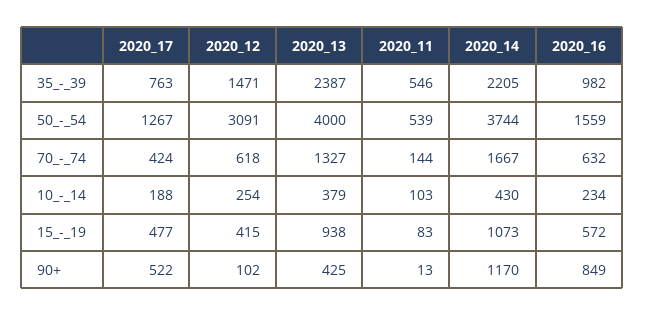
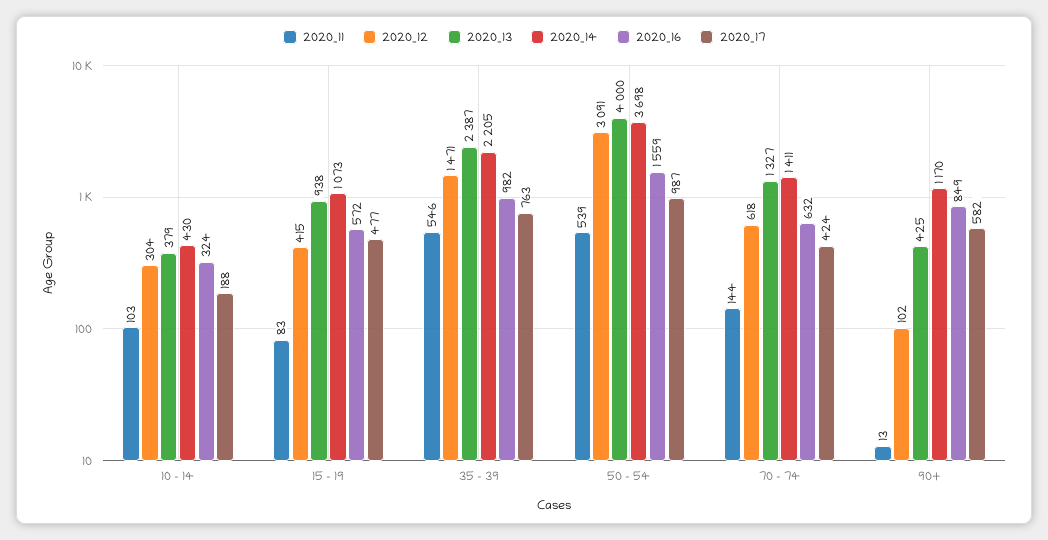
2020_17, 50_-_54: 1267 -> 987
2020_14, 50_-_54: 3744 -> 3698
2020_14, 70_-_74: 1667 -> 1411
2020_12, 10_-_14: 254 -> 304
2020_16, 10_-_14: 234 -> 324
2020_17, 90+: 522 -> 582

